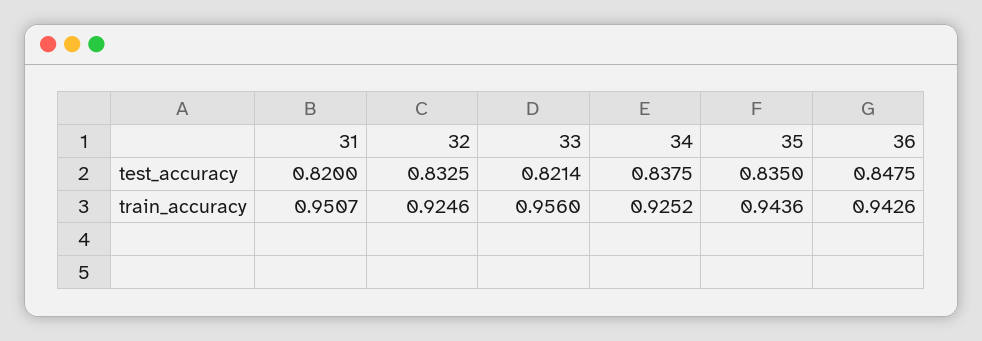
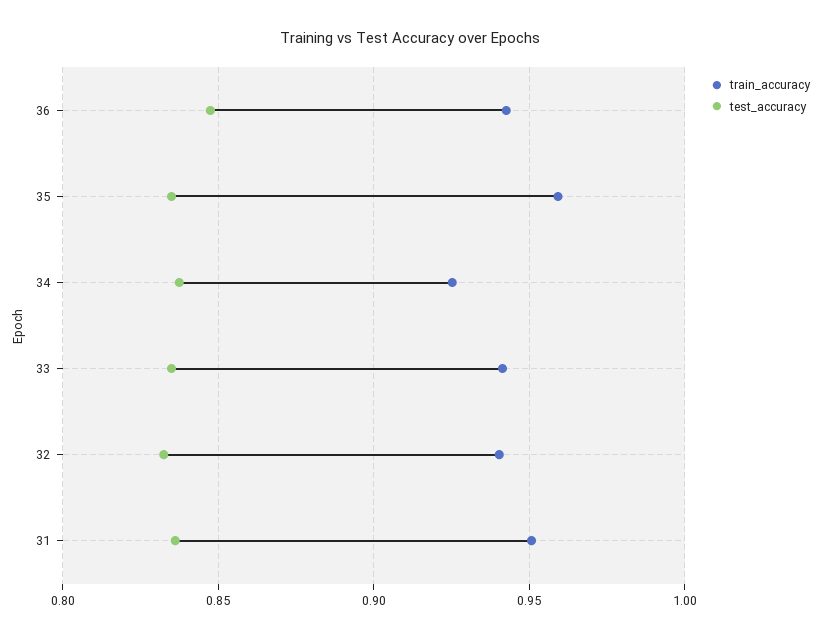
test_accuracy, 31: 0.82 -> 0.835
test_accuracy, 33: 0.8214 -> 0.835
train_accuracy, 32: 0.9246 -> 0.94
train_accuracy, 33: 0.956 -> 0.94
train_accuracy, 35: 0.9436 -> 0.96

